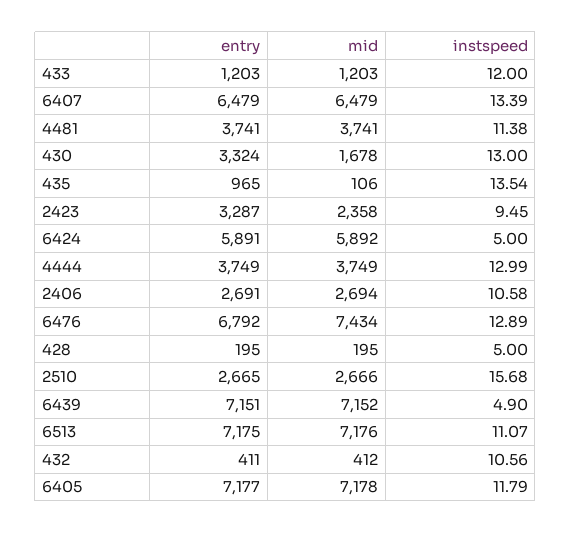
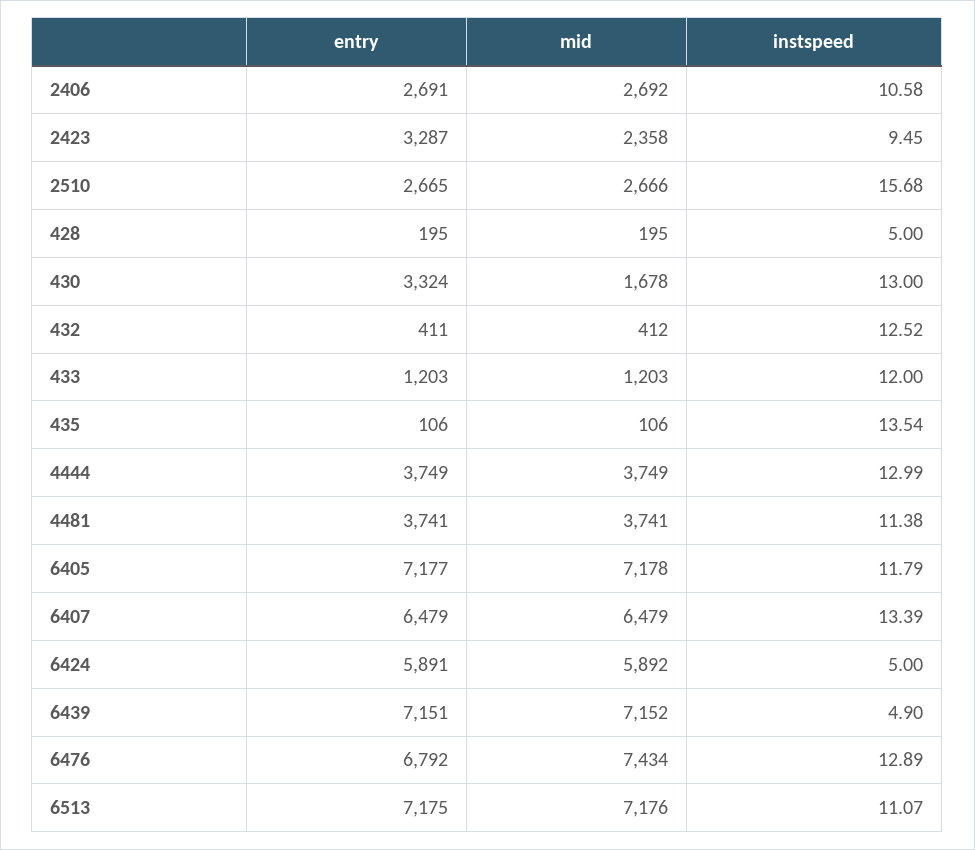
entry, 435: 965 -> 106
mid, 2406: 2694 -> 2692
instspeed, 432: 10.56 -> 12.52

